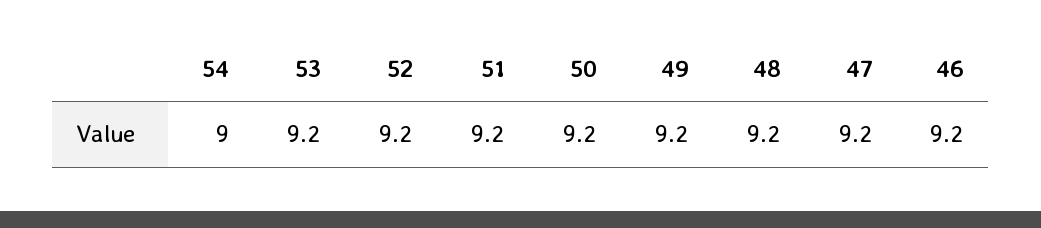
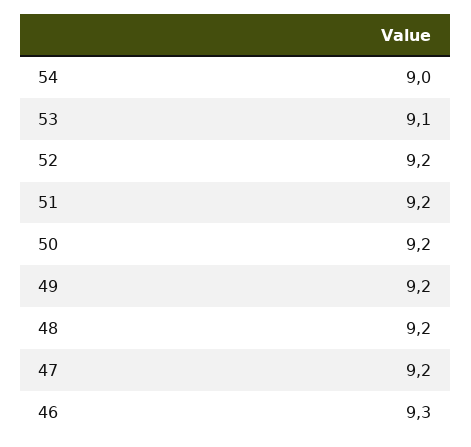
53: 9.2 -> 9.1
46: 9.2 -> 9.3

